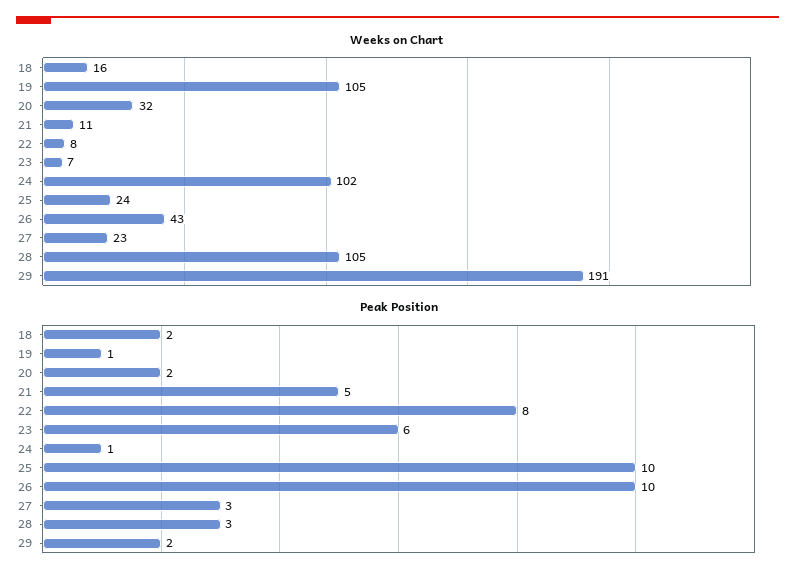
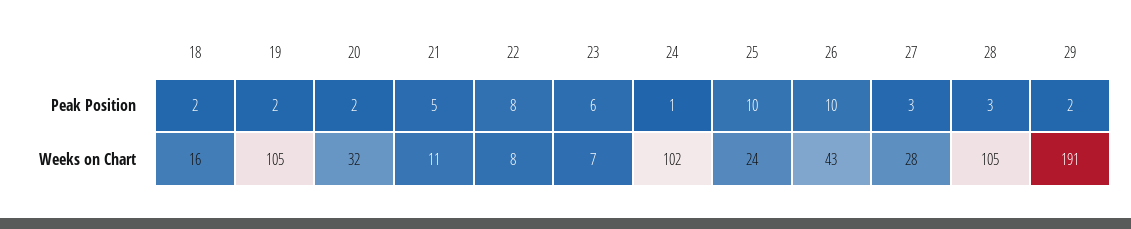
Weeks on Chart, 27: 23 -> 28
Peak Position, 19: 1 -> 2

